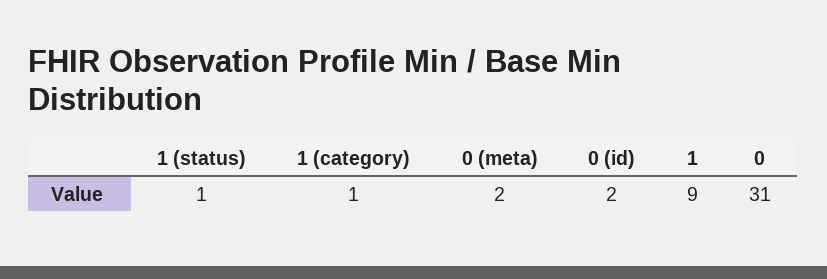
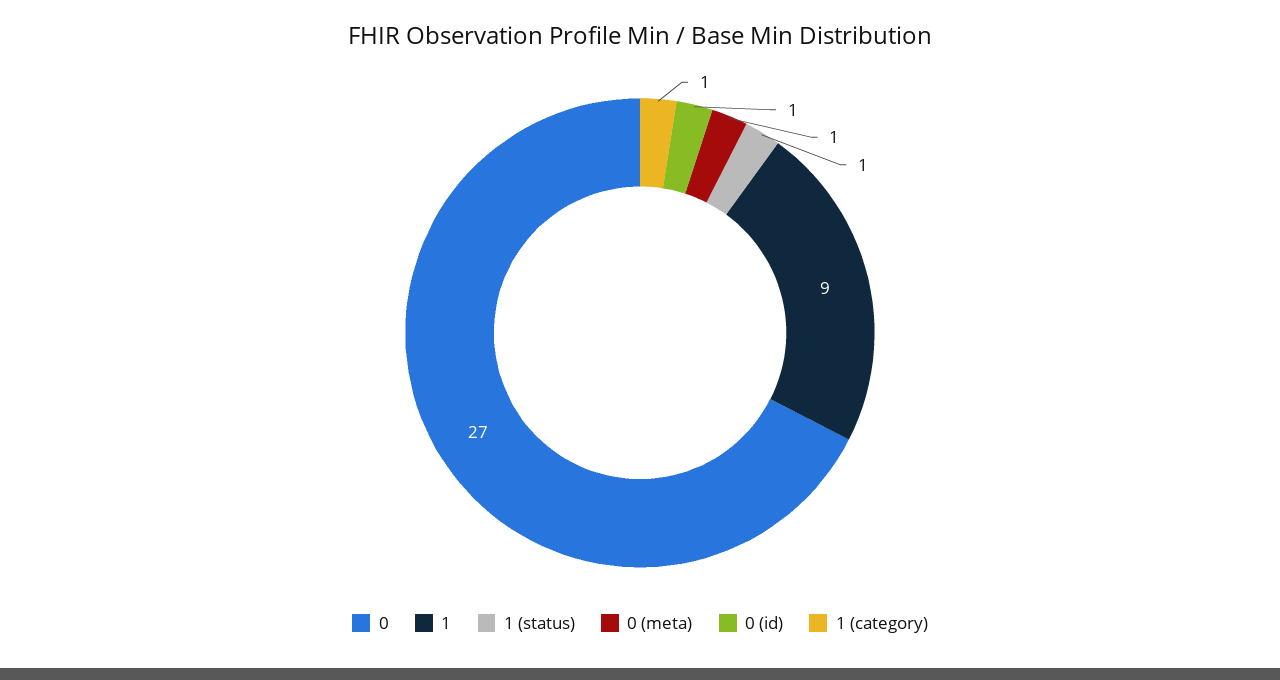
0 (meta): 2 -> 1
0 (id): 2 -> 1
0: 31 -> 27

